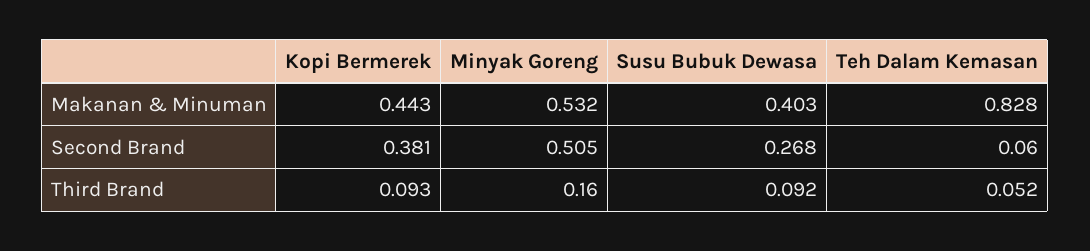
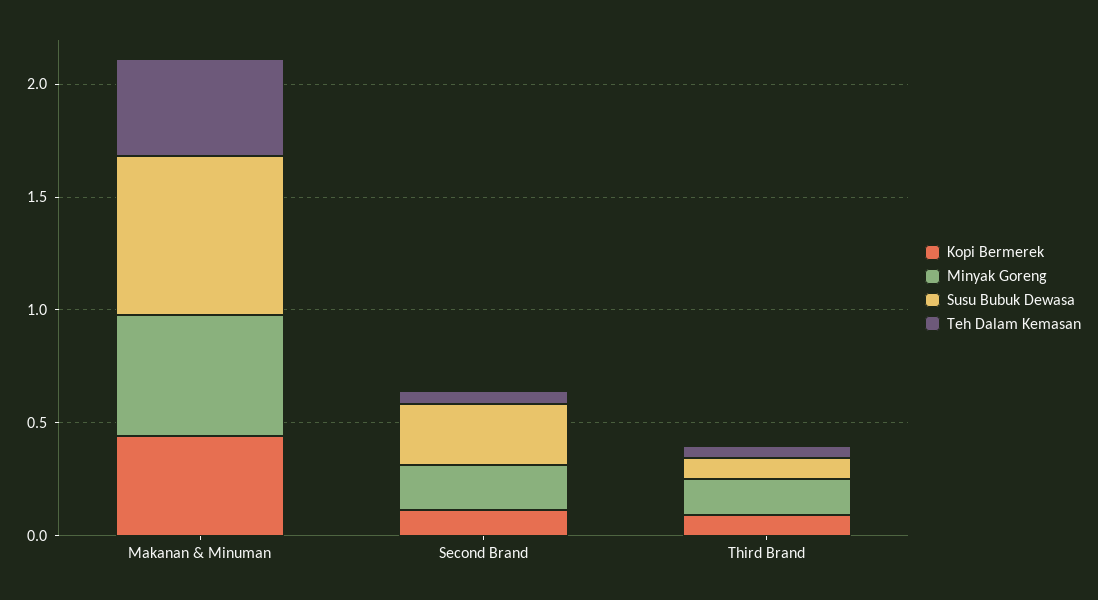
Susu Bubuk Dewasa, Makanan & Minuman: 0.403 -> 0.7
Teh Dalam Kemasan, Makanan & Minuman: 0.828 -> 0.4
Kopi Bermerek, Second Brand: 0.381 -> 0.1
Minyak Goreng, Second Brand: 0.505 -> 0.2

